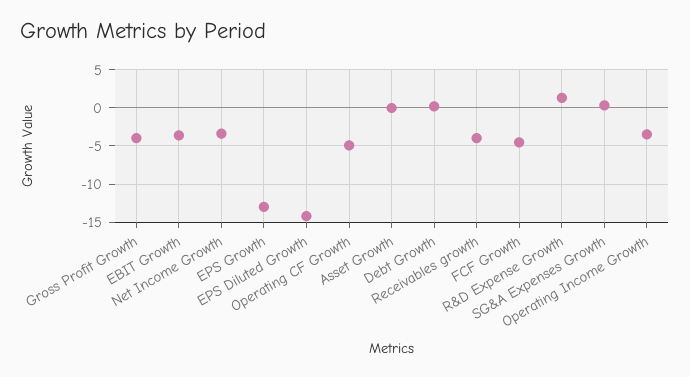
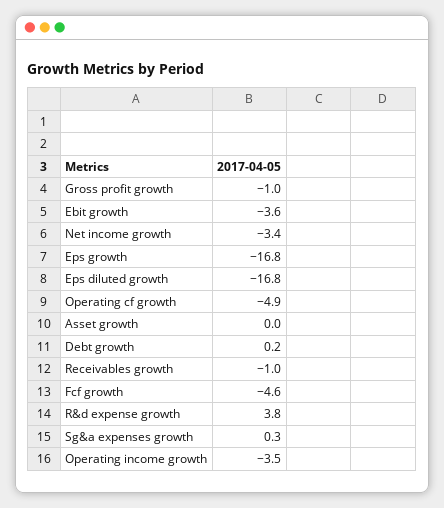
Gross Profit Growth: -4 -> -1
EPS Growth: -13 -> -16.8
EPS Diluted Growth: -14 -> -16.8
Receivables growth: -4 -> -1
R&D Expense Growth: 1 -> 3.8

